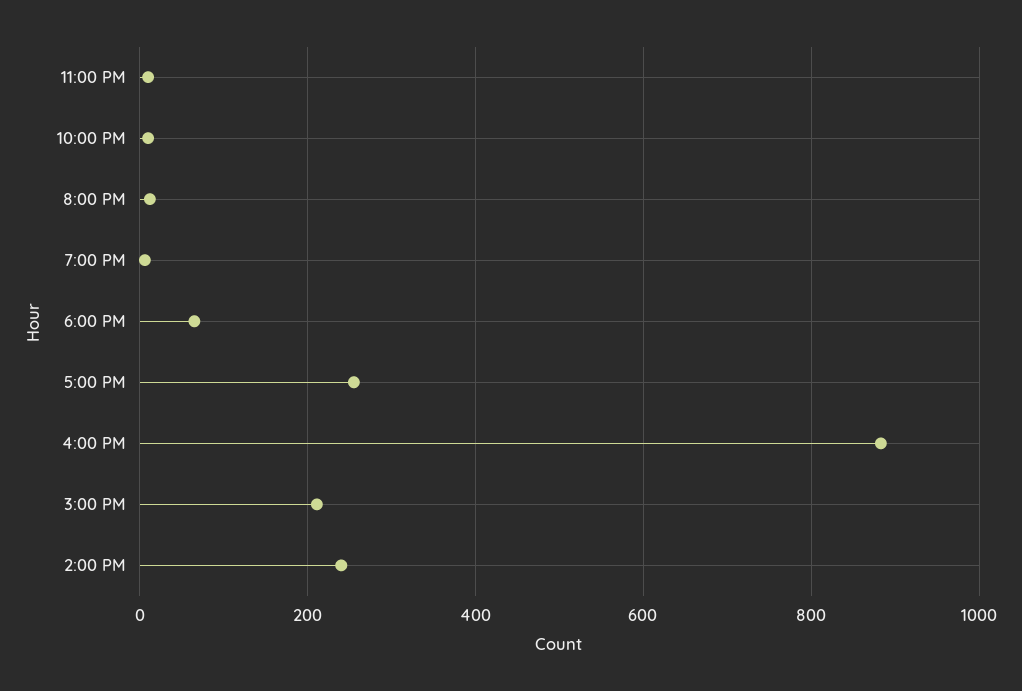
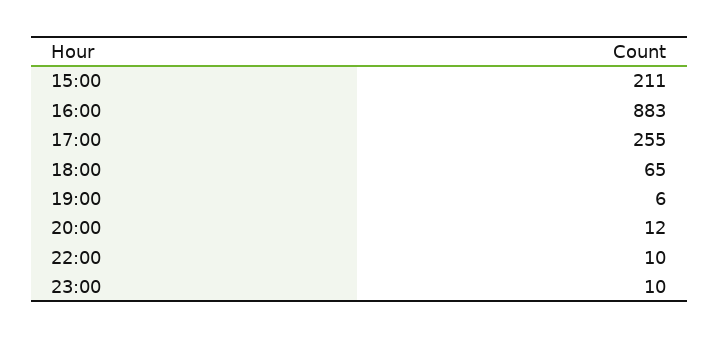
2:00 PM: 240 -> none

